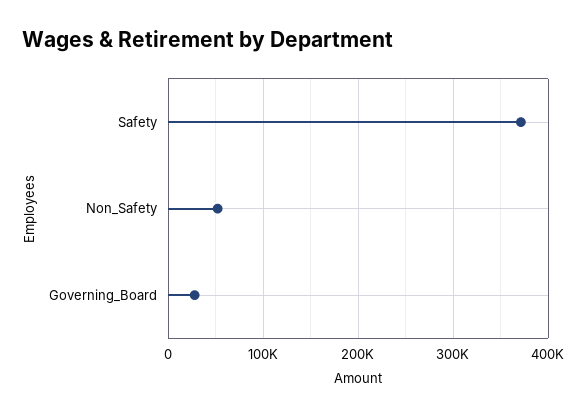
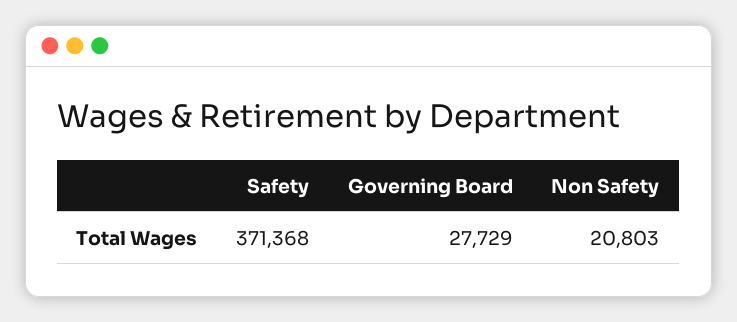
Non_Safety: 50000 -> 20803

